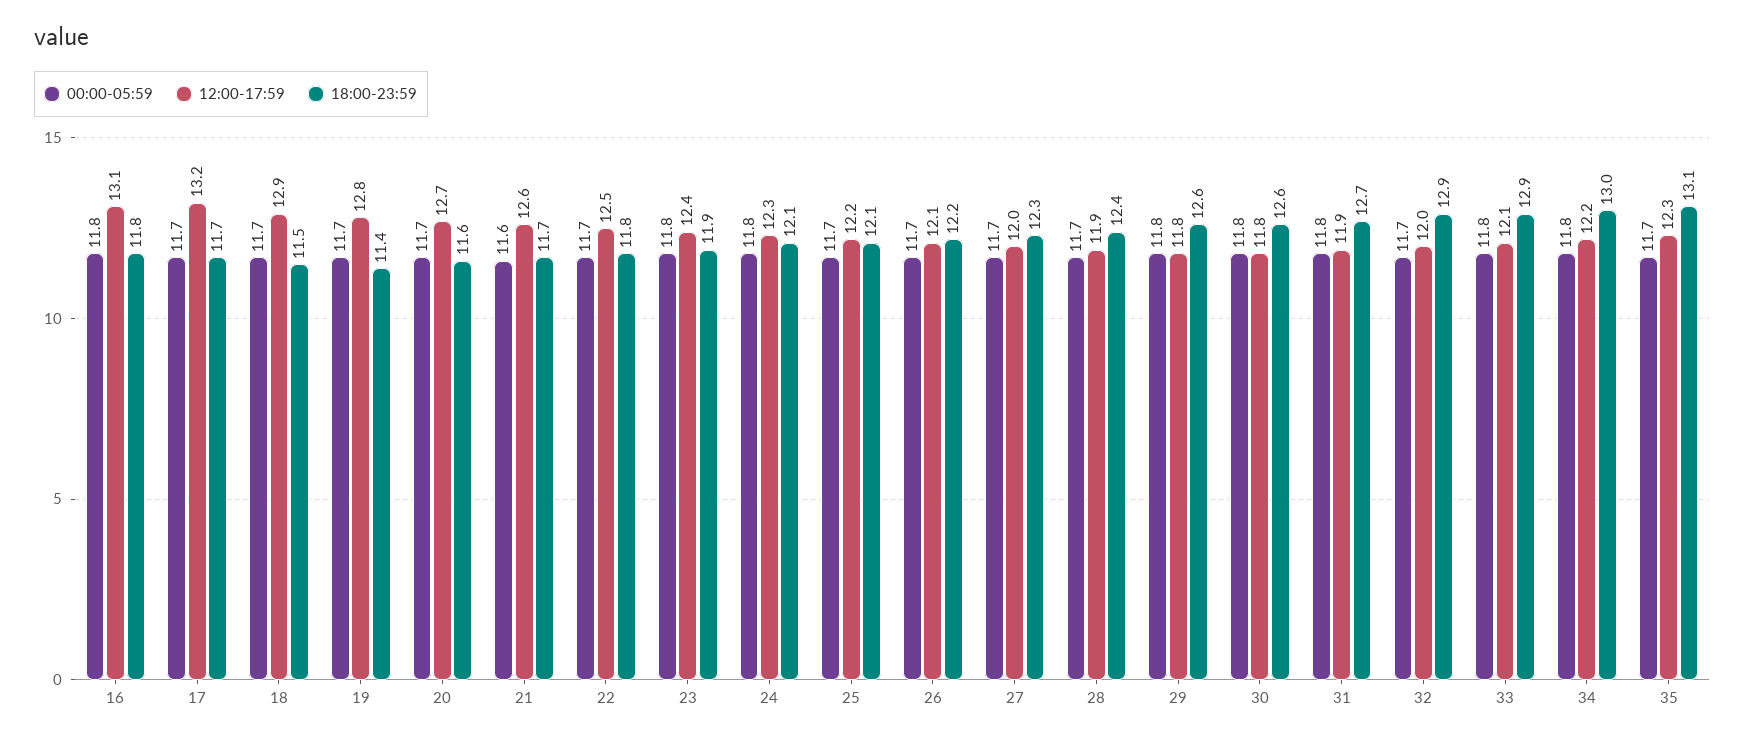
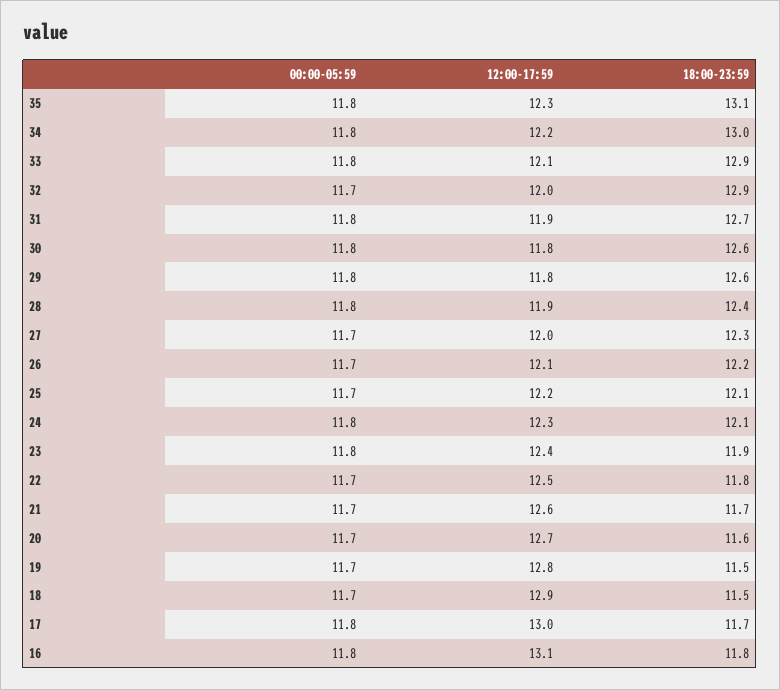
00:00-05:59, 17: 11.7 -> 11.8
12:00-17:59, 17: 13.2 -> 13
18:00-23:59, 19: 11.4 -> 11.5
00:00-05:59, 21: 11.6 -> 11.7
00:00-05:59, 28: 11.7 -> 11.8
00:00-05:59, 35: 11.7 -> 11.8

